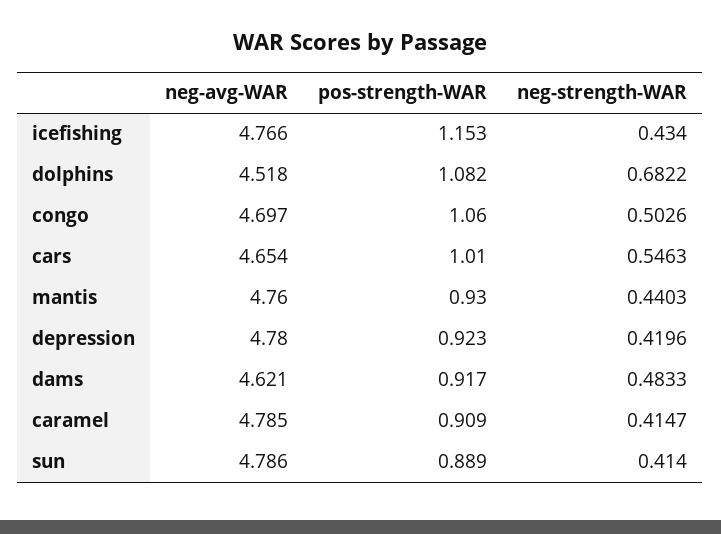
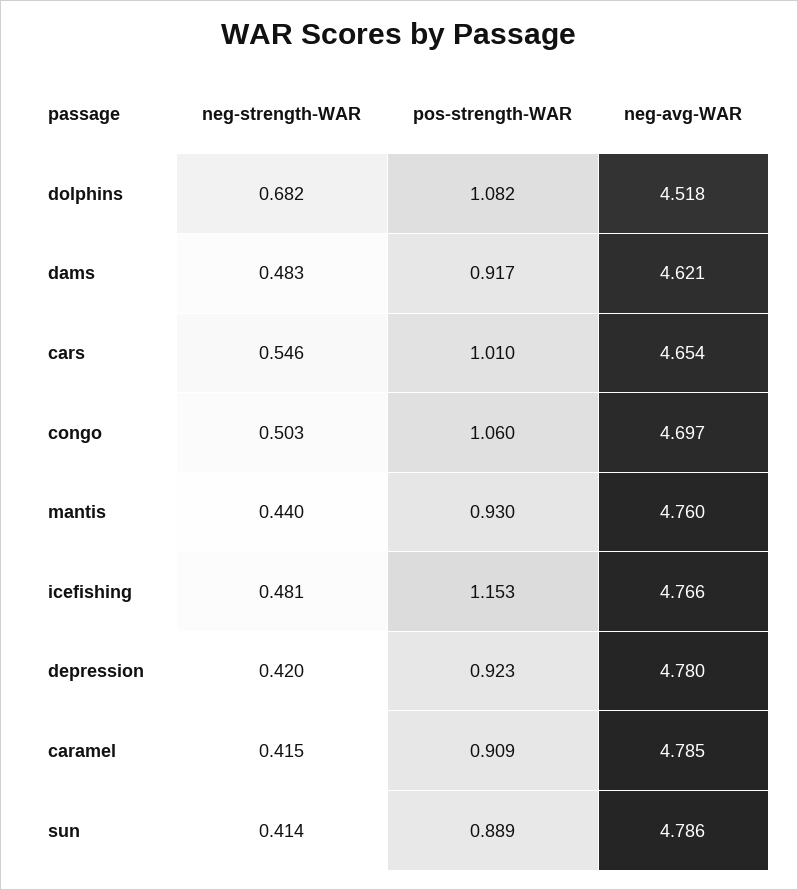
neg-strength-WAR, icefishing: 0.434 -> 0.481

